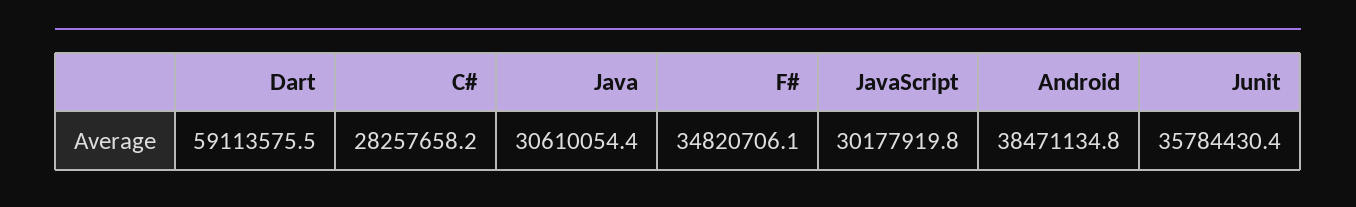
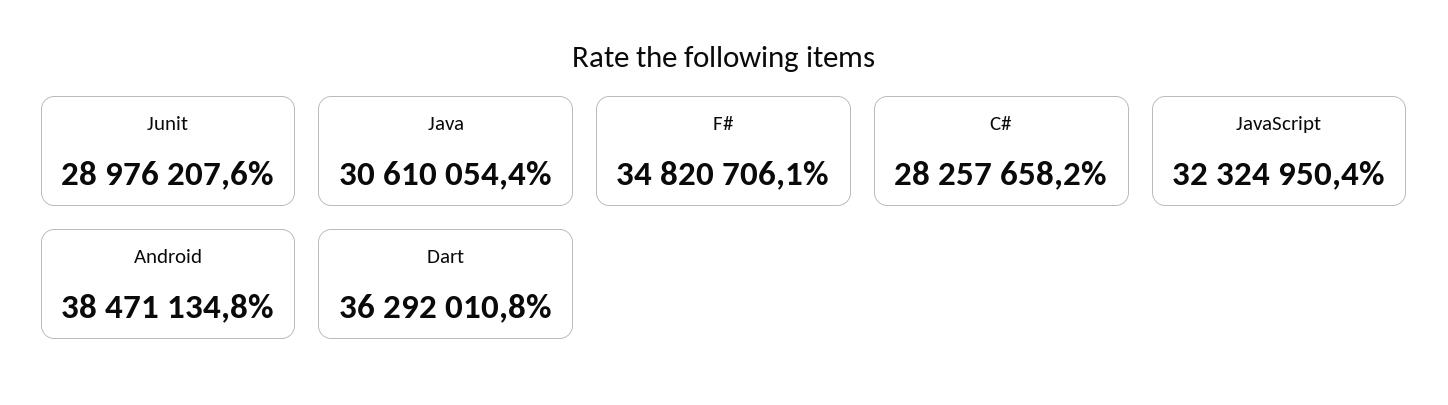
Dart: 59113575.5 -> 36292010.8
JavaScript: 30177919.8 -> 32324950.4
Junit: 35784430.4 -> 28976207.6

